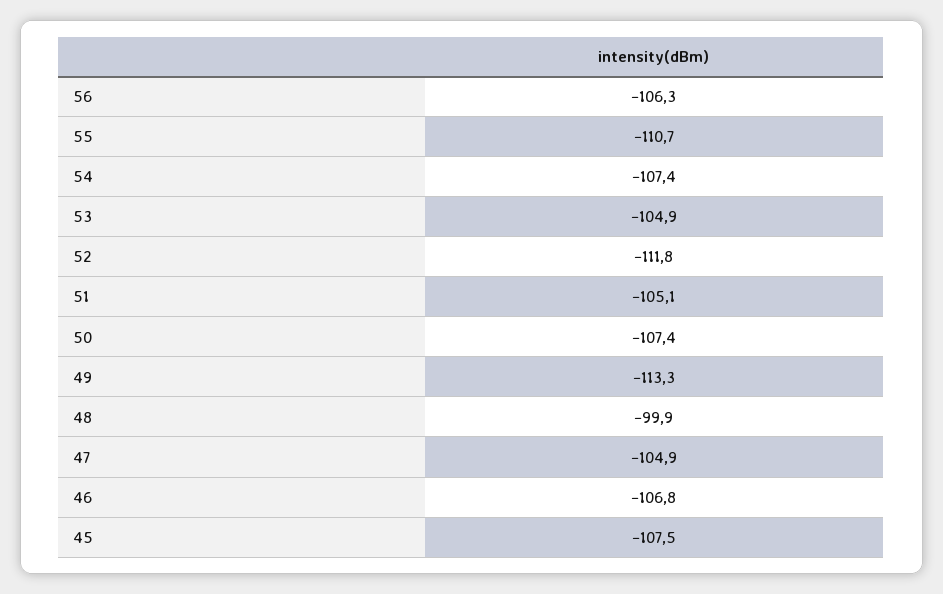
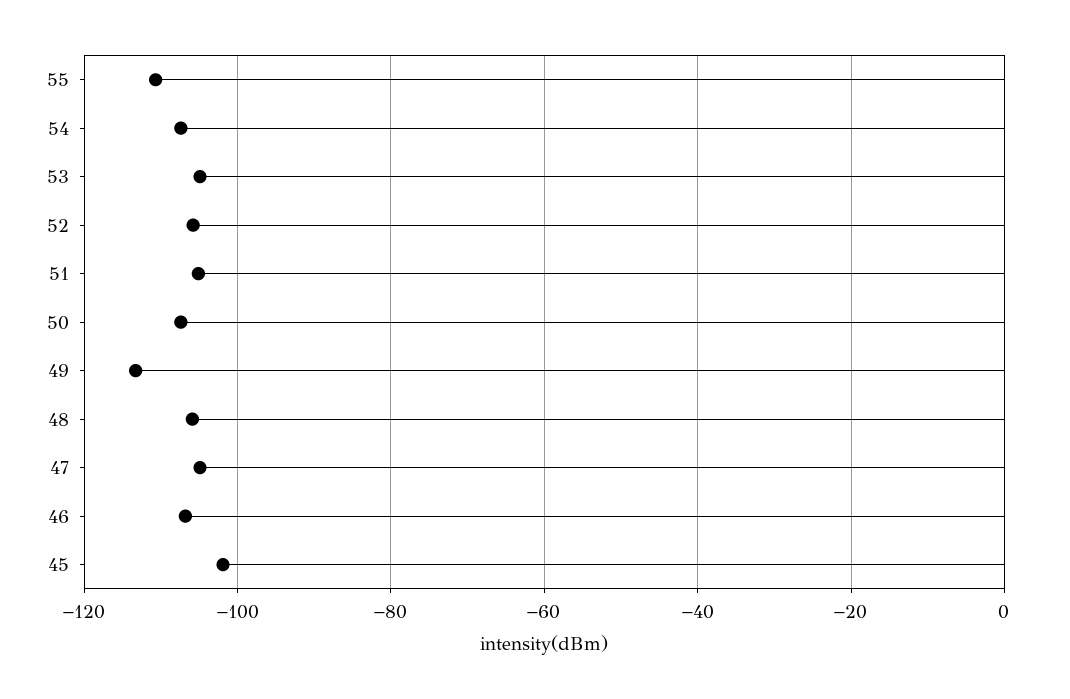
56: -106.3 -> none
52: -111.8 -> -106
48: -99.9 -> -106
45: -107.5 -> -102

